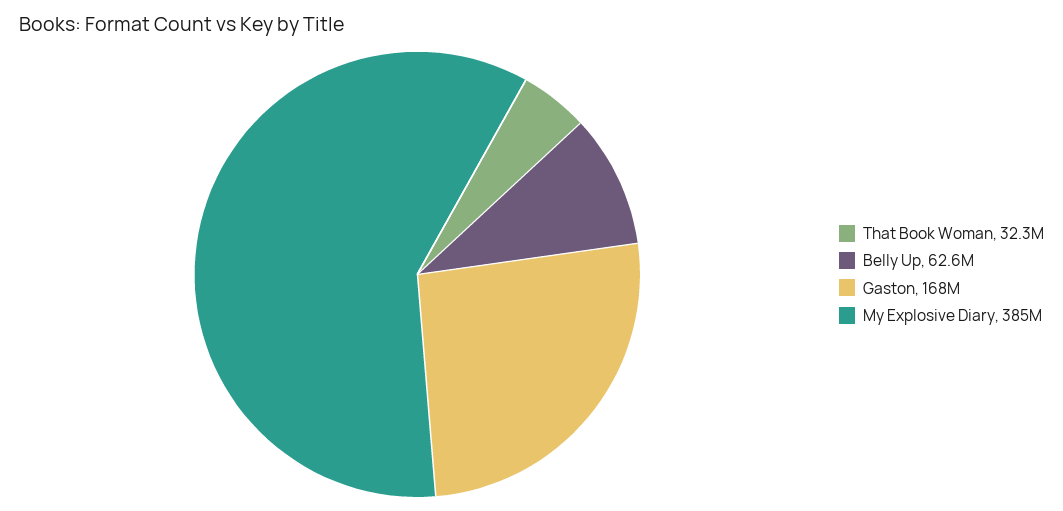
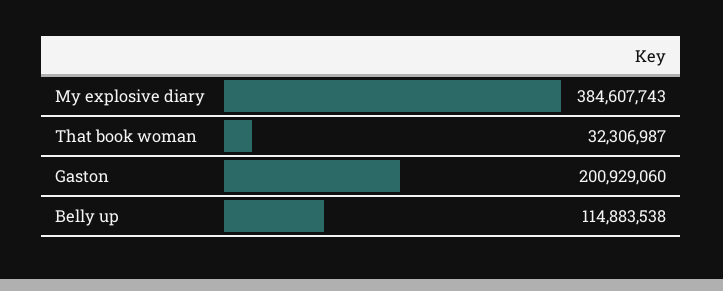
Belly Up: 62600000 -> 114883538
Gaston: 168000000 -> 200929060

